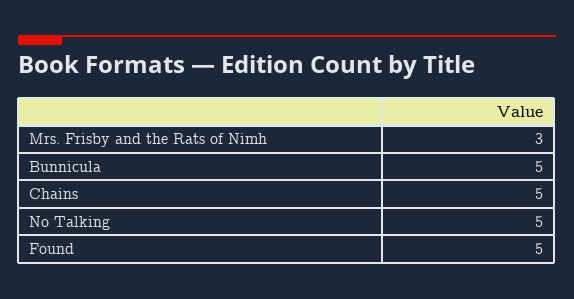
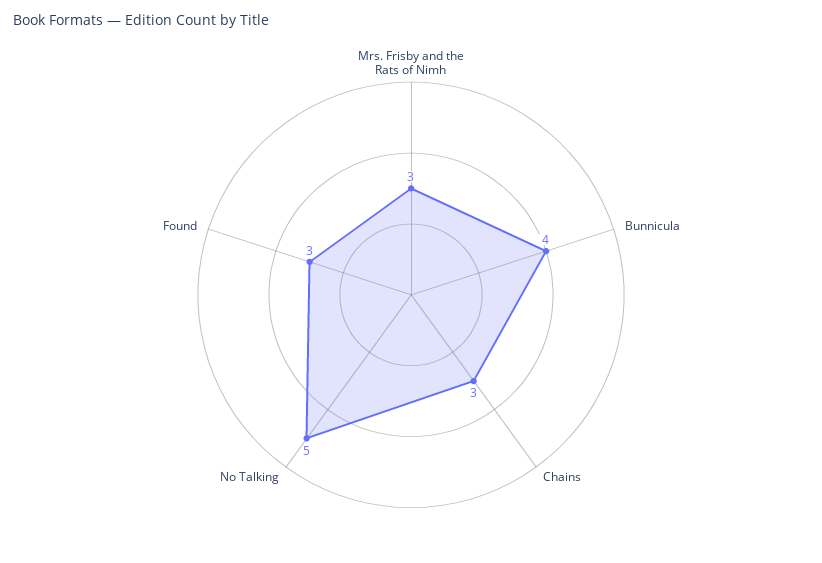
Bunnicula: 5 -> 4
Chains: 5 -> 3
Found: 5 -> 3

